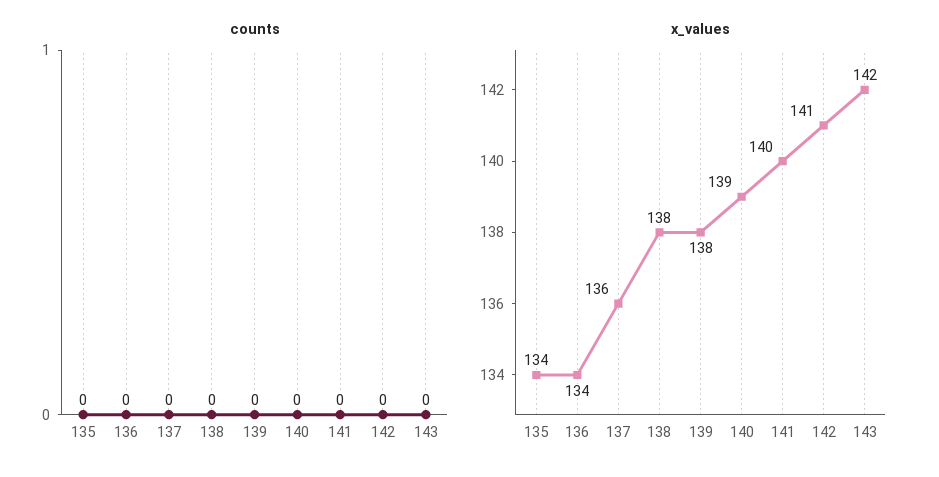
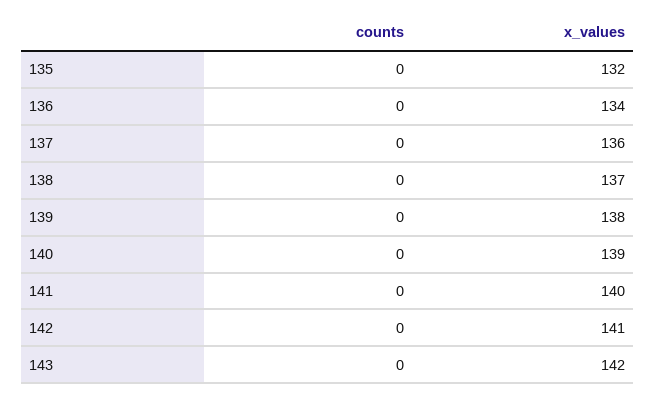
x_values, 135: 134 -> 132
x_values, 138: 138 -> 137

